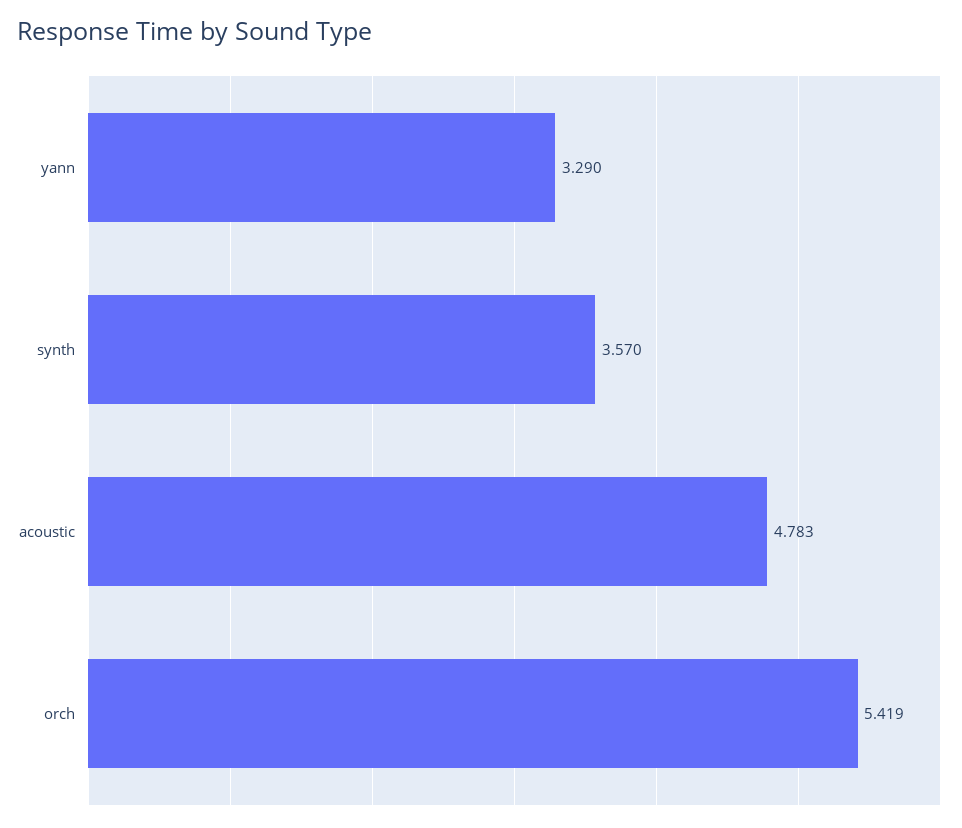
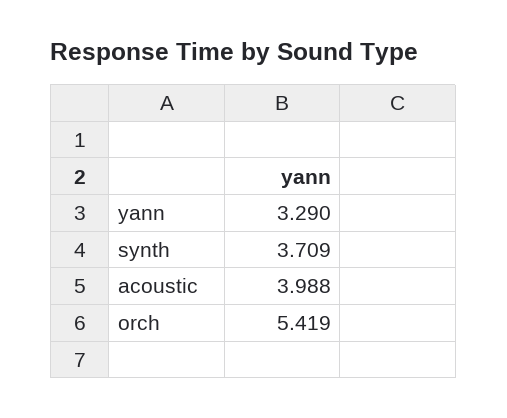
synth: 3.57 -> 3.709
acoustic: 4.783 -> 3.988

